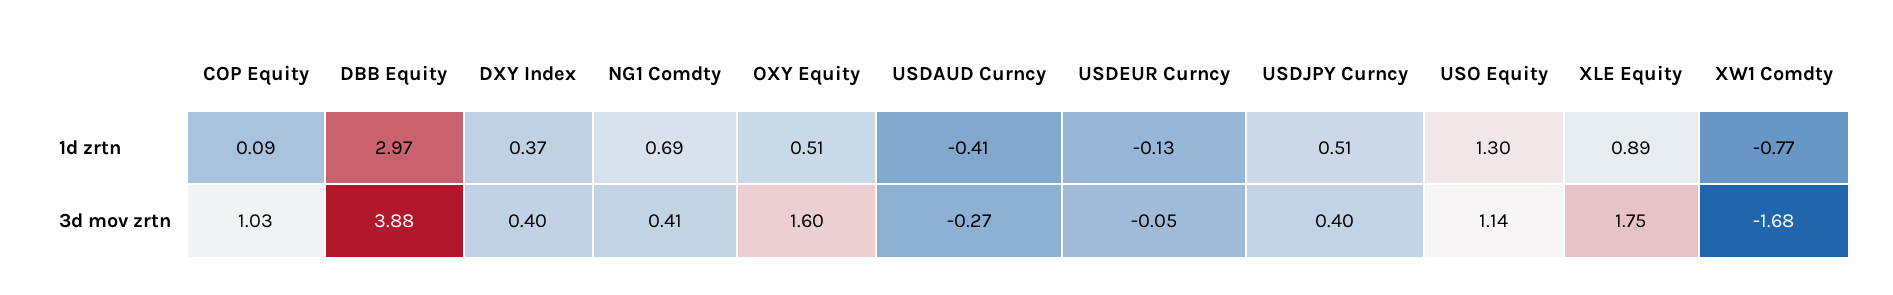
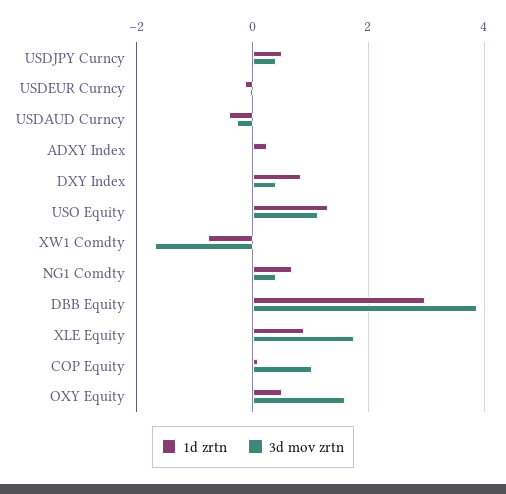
1d zrtn, DXY Index: 0.37 -> 0.8
1d zrtn, ADXY Index: none -> 0.2
3d mov zrtn, ADXY Index: none -> 0

